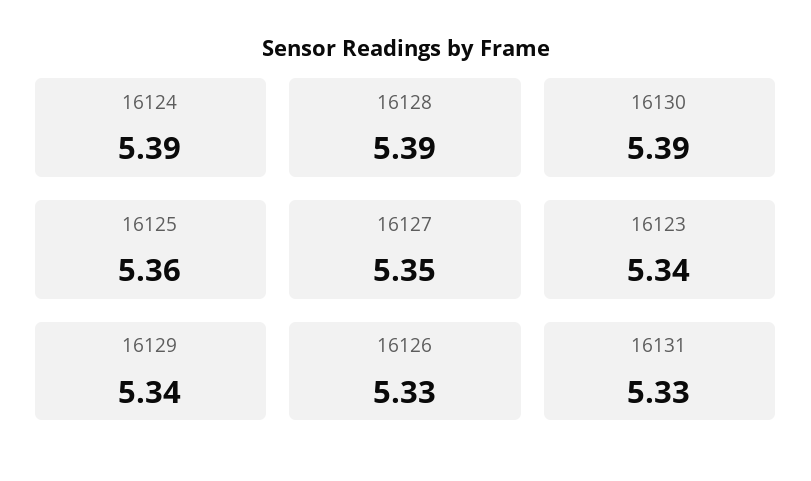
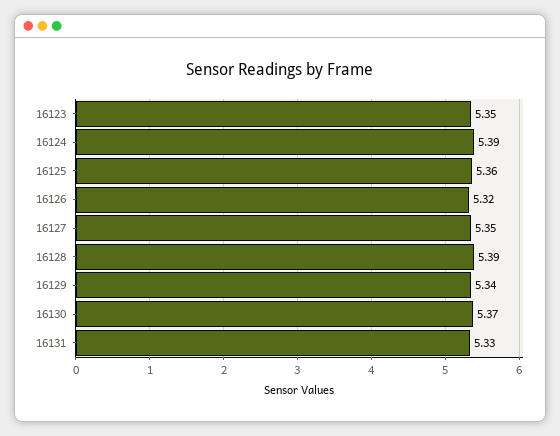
16130: 5.39 -> 5.37
16123: 5.34 -> 5.35
16126: 5.33 -> 5.32

